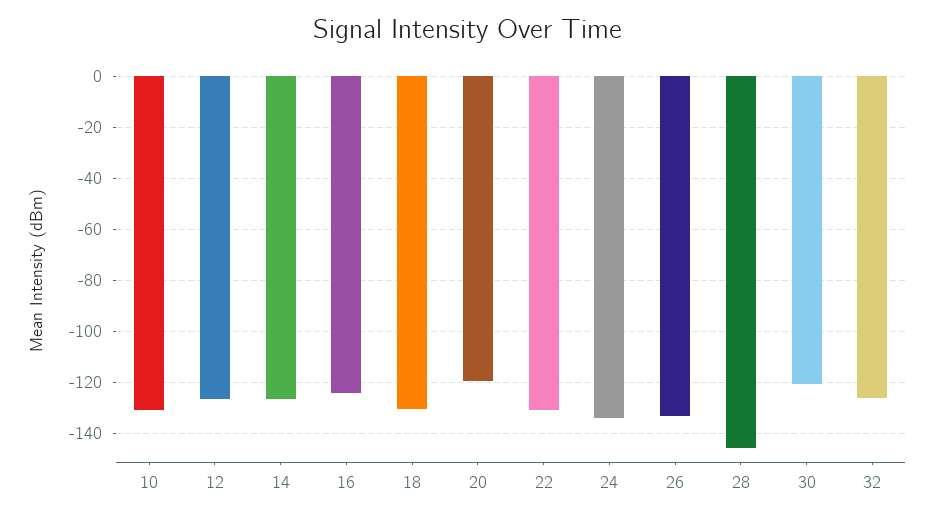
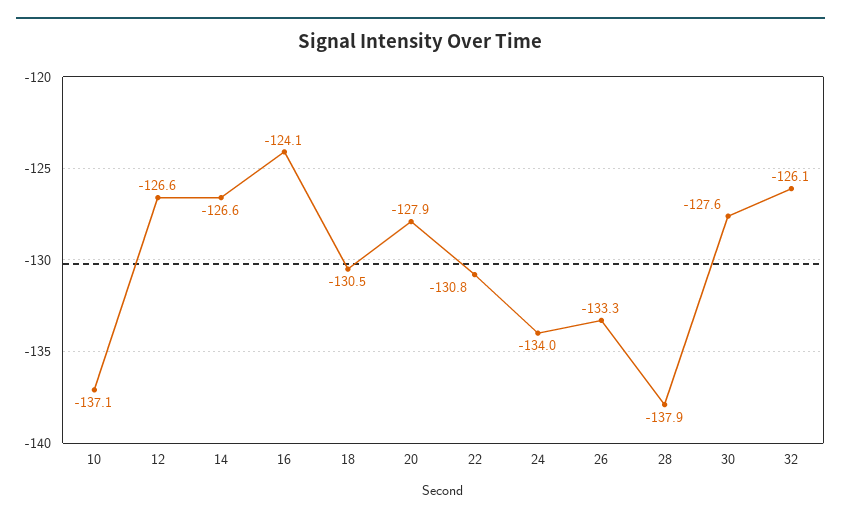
10: -130 -> -137.1
20: -120 -> -127.9
28: -145 -> -137.9
30: -120 -> -127.6

